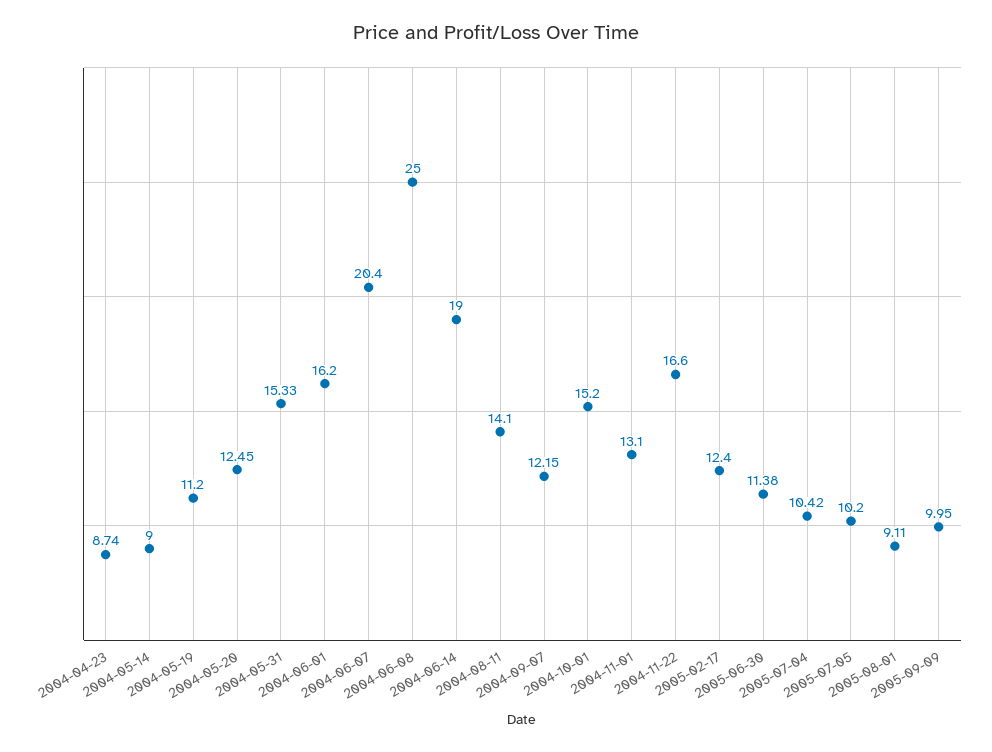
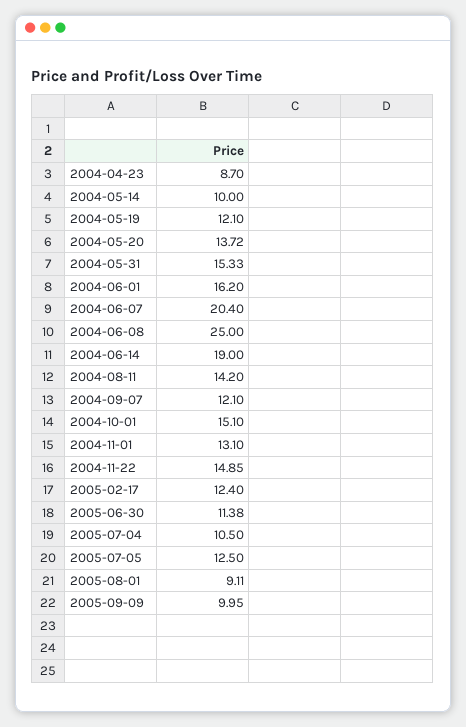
2004-04-23: 8.74 -> 8.7
2004-05-14: 9 -> 10
2004-05-19: 11.2 -> 12.1
2004-05-20: 12.45 -> 13.72
2004-08-11: 14.1 -> 14.2
2004-09-07: 12.15 -> 12.1
2004-10-01: 15.2 -> 15.1
2004-11-22: 16.6 -> 14.85
2005-07-04: 10.42 -> 10.5
2005-07-05: 10.2 -> 12.5

